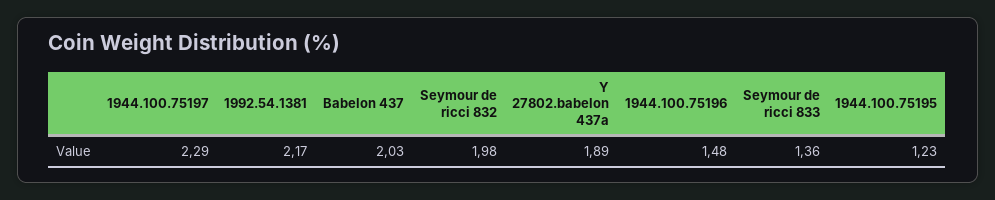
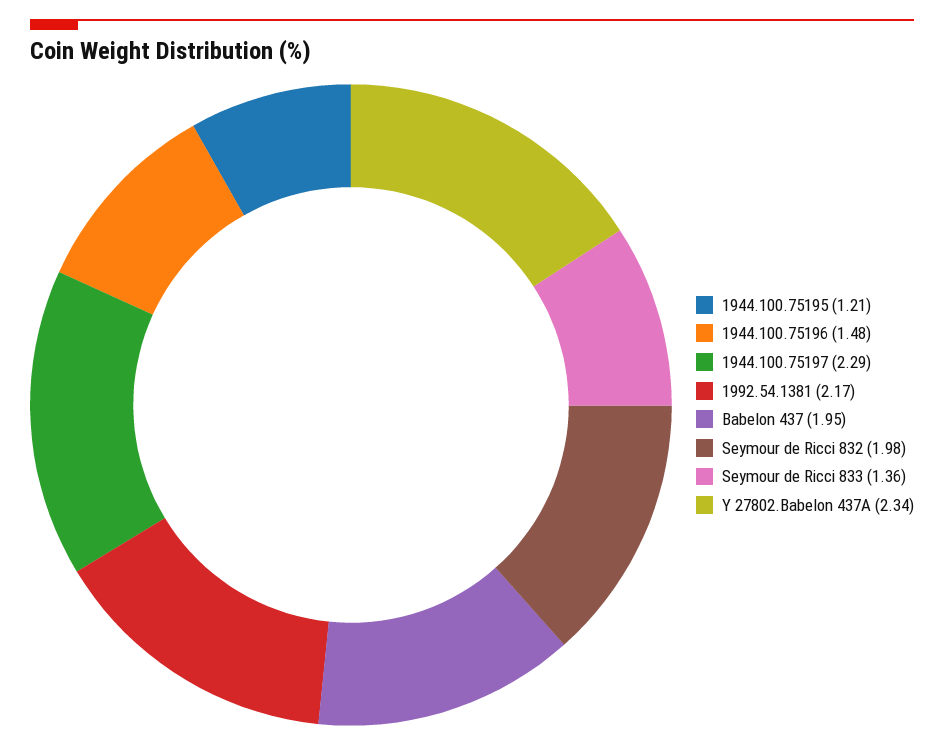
Babelon 437: 2.03 -> 1.95
Y 27802.babelon 437a: 1.89 -> 2.34
1944.100.75195: 1.23 -> 1.21

